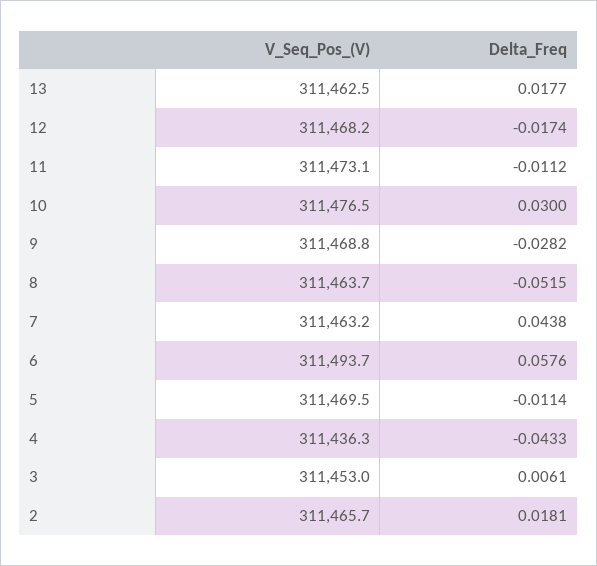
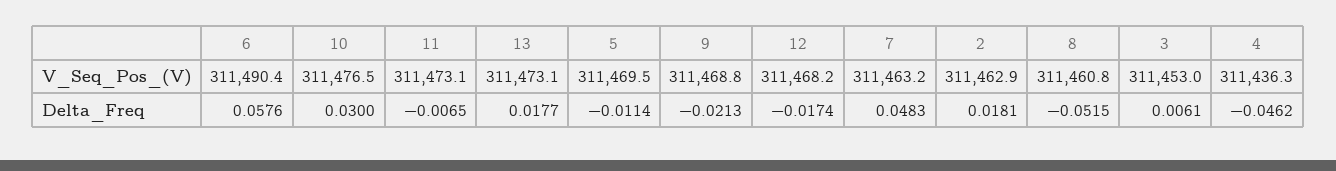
V_Seq_Pos_(V), 13: 311462.5 -> 311473.1
Delta_Freq, 11: -0.0112 -> -0.0065
Delta_Freq, 9: -0.0282 -> -0.0213
V_Seq_Pos_(V), 8: 311463.7 -> 311460.8
Delta_Freq, 7: 0.0438 -> 0.0483
V_Seq_Pos_(V), 6: 311493.7 -> 311490.4
Delta_Freq, 4: -0.0433 -> -0.0462
V_Seq_Pos_(V), 2: 311465.7 -> 311462.9

